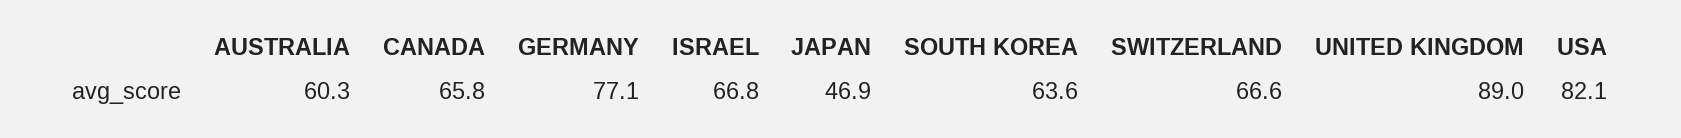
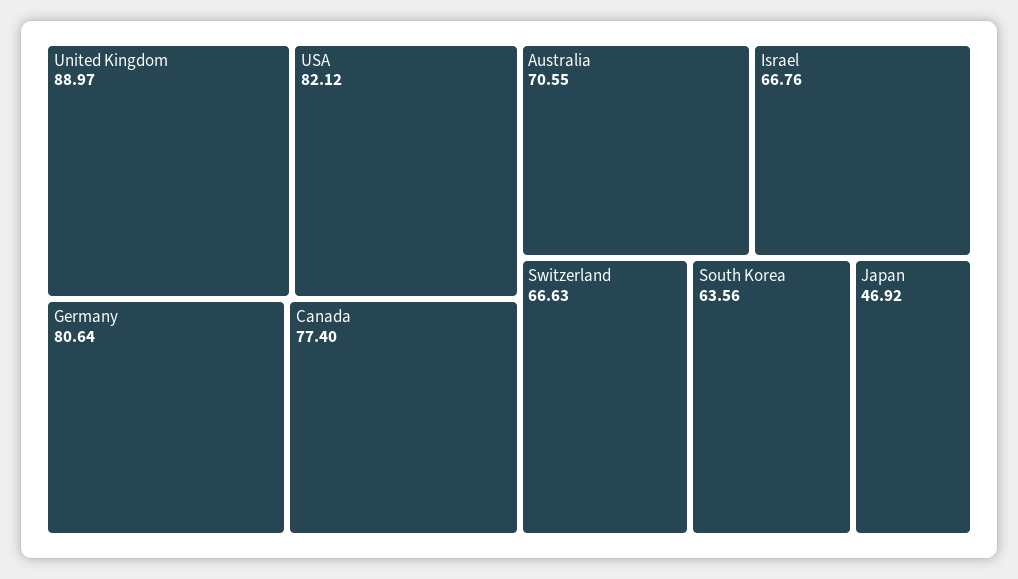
AUSTRALIA: 60.3 -> 70.55
CANADA: 65.8 -> 77.4
GERMANY: 77.1 -> 80.64

